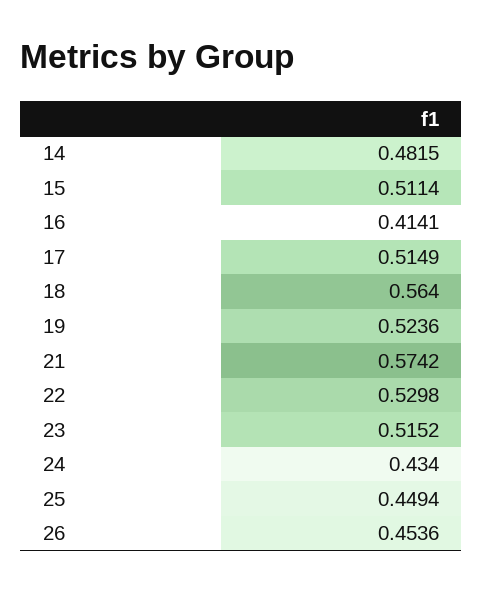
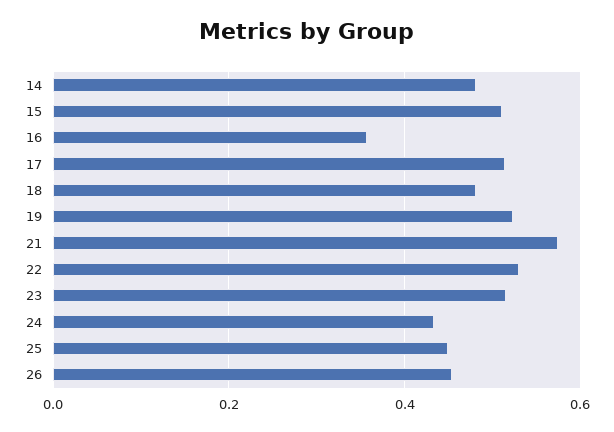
16: 0.4141 -> 0.36
18: 0.564 -> 0.48

